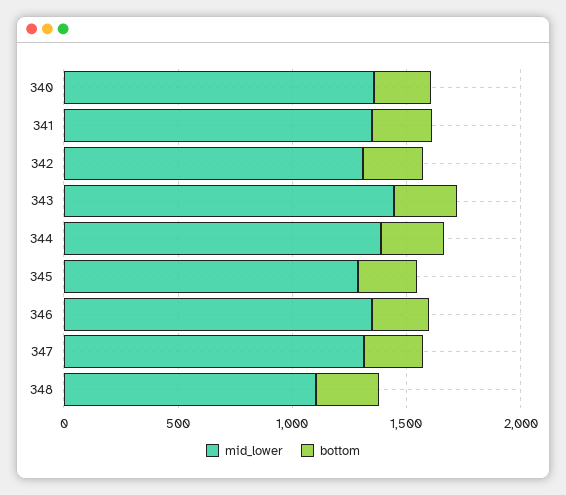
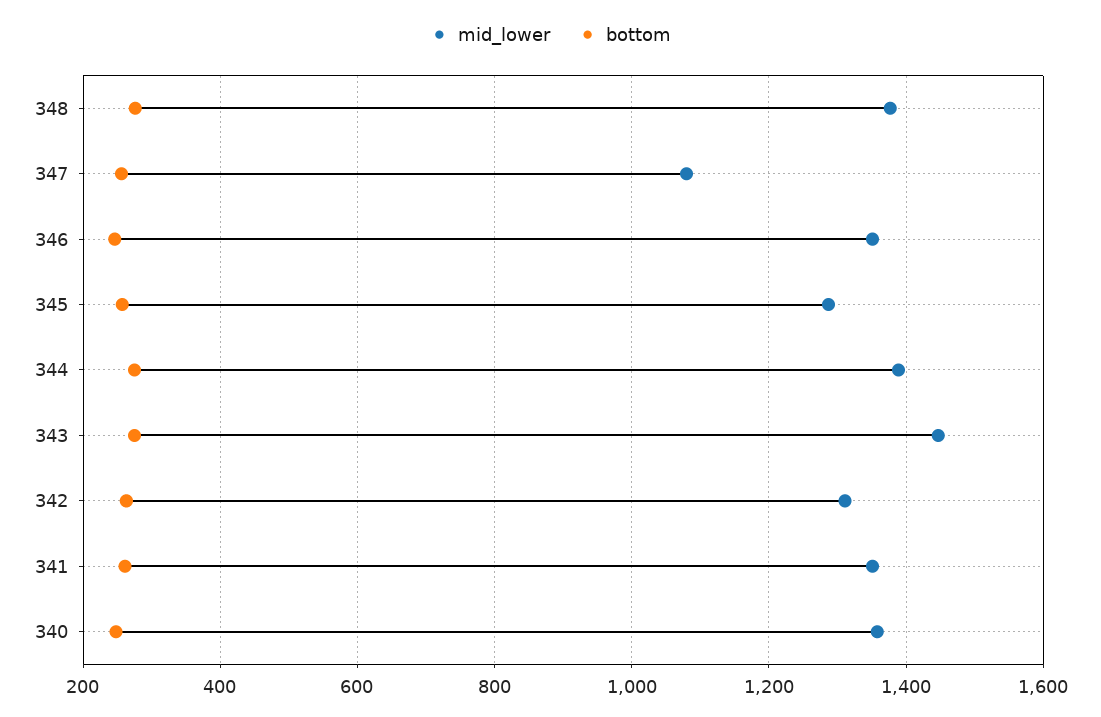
mid_lower, 347: 1300 -> 1080
mid_lower, 348: 1100 -> 1380

